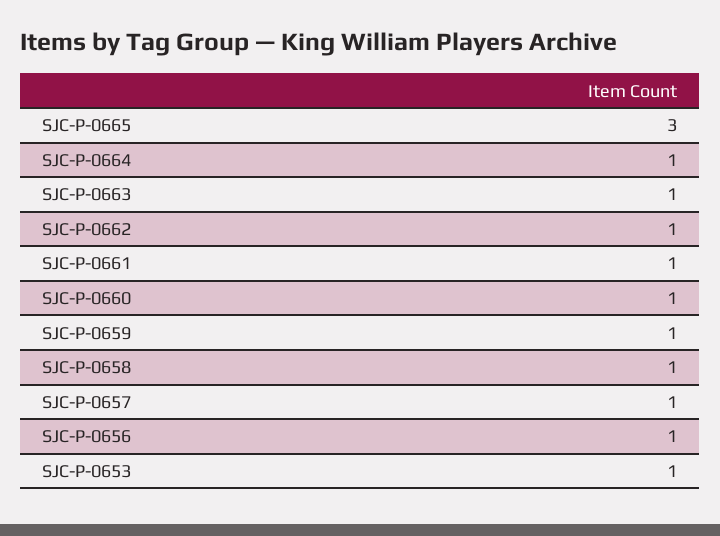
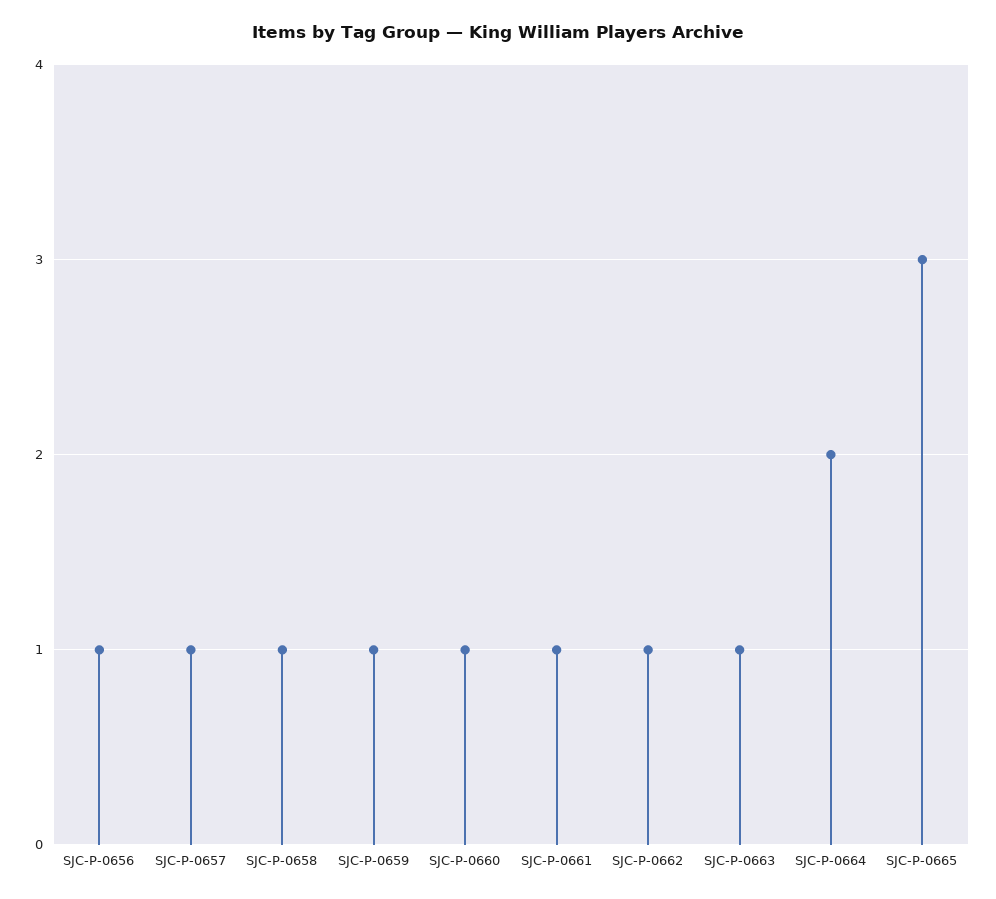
SJC-P-0664: 1 -> 2
SJC-P-0653: 1 -> none

